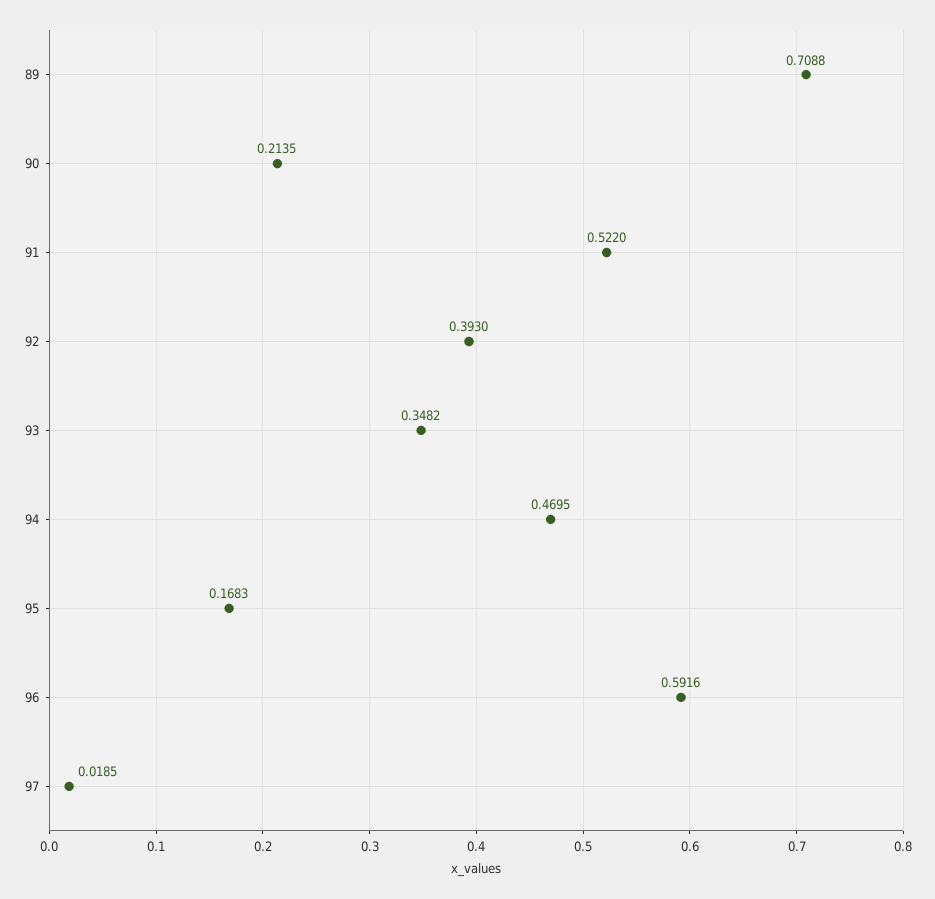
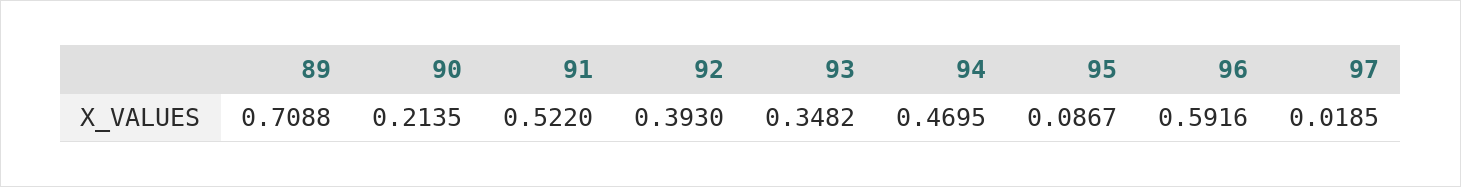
95: 0.1683 -> 0.0867

